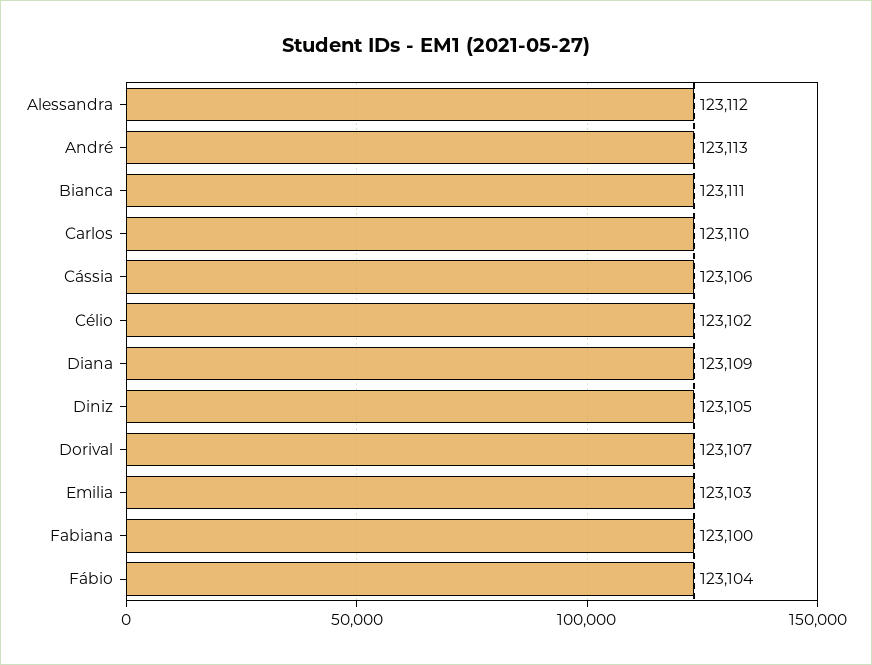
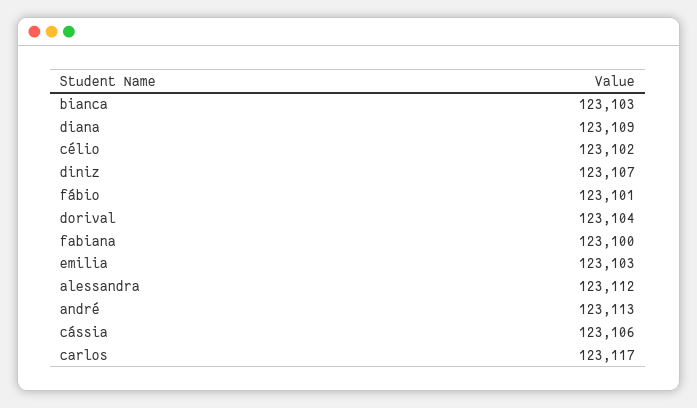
Bianca: 123111 -> 123103
Carlos: 123110 -> 123117
Diniz: 123105 -> 123107
Dorival: 123107 -> 123104
Fábio: 123104 -> 123101

